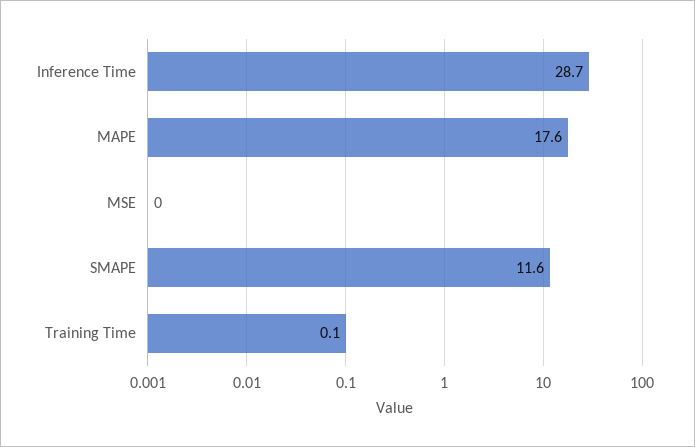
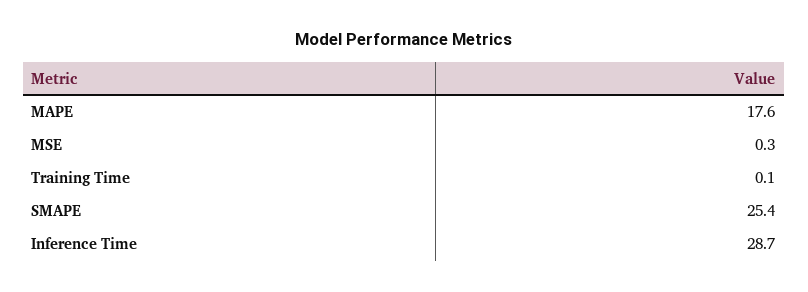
MSE: 0 -> 0.3
SMAPE: 11.6 -> 25.4

